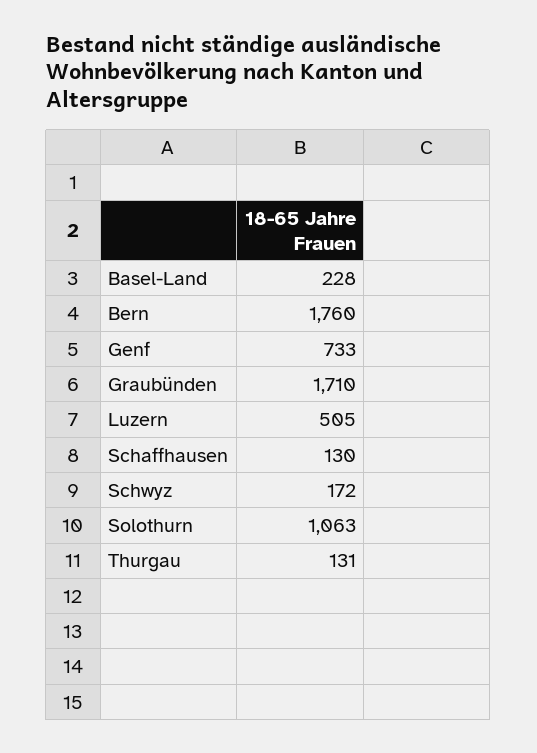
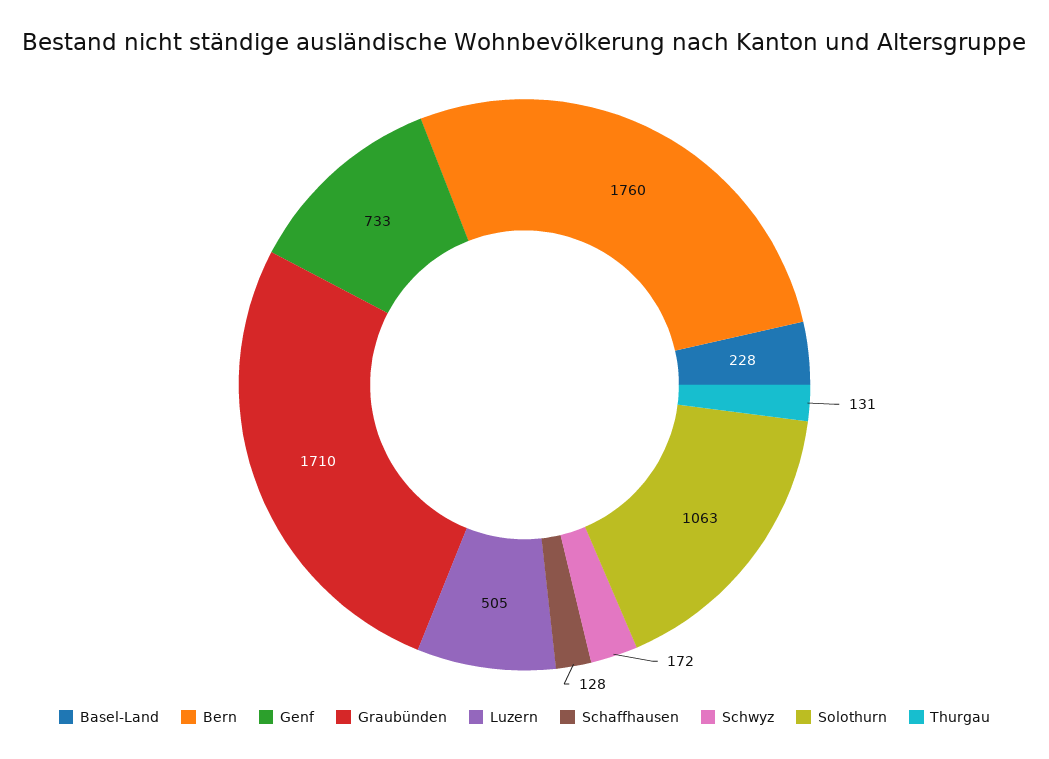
Schaffhausen: 130 -> 128

